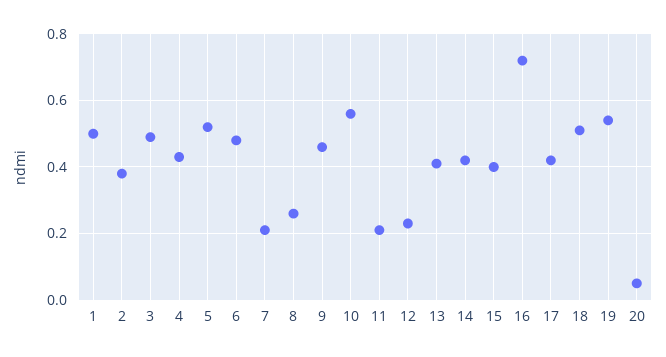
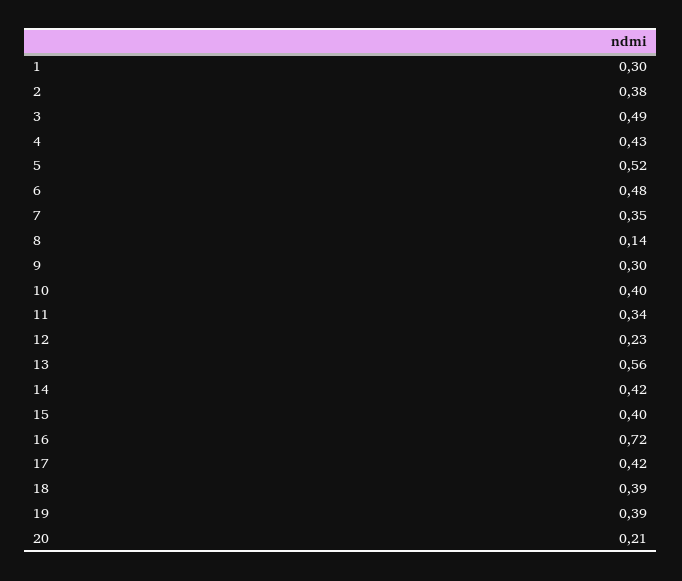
1: 0.5 -> 0.3
7: 0.2 -> 0.35
8: 0.25 -> 0.14
9: 0.45 -> 0.3
10: 0.55 -> 0.4
11: 0.2 -> 0.34
13: 0.4 -> 0.56
18: 0.5 -> 0.39
19: 0.55 -> 0.39
20: 0.05 -> 0.21

